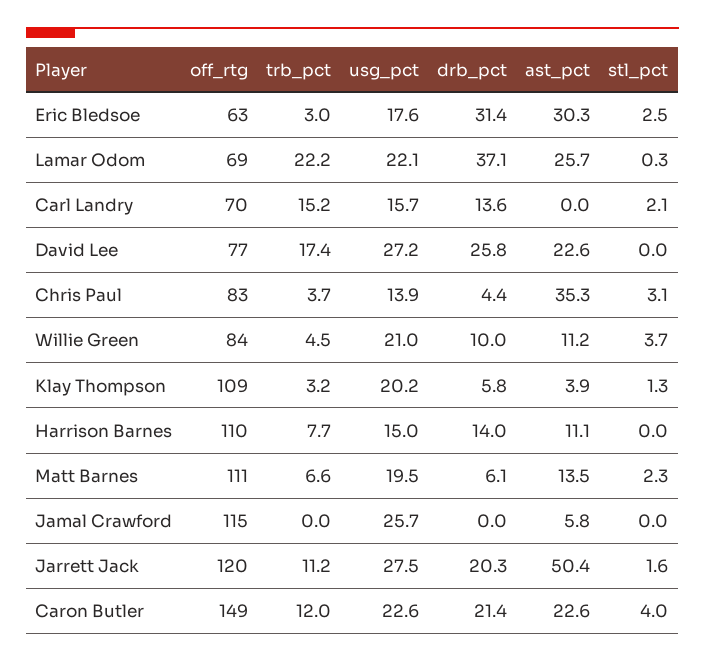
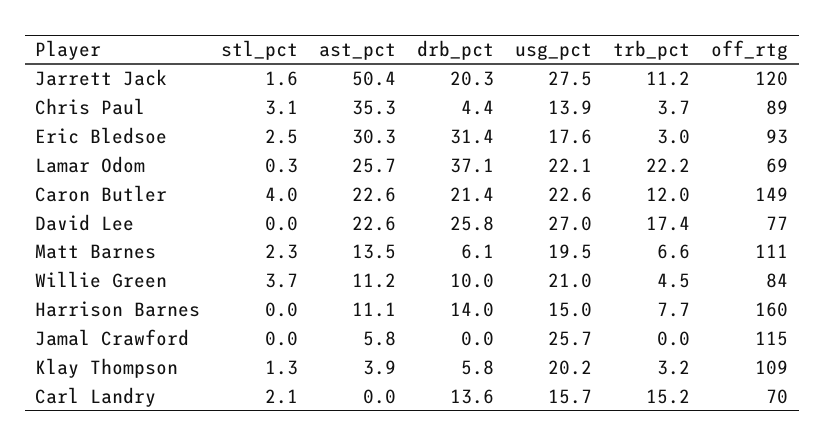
off_rtg, Eric Bledsoe: 63 -> 93
usg_pct, David Lee: 27.2 -> 27
off_rtg, Chris Paul: 83 -> 89
off_rtg, Harrison Barnes: 110 -> 160

